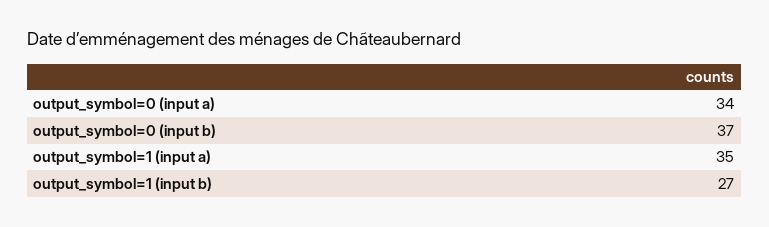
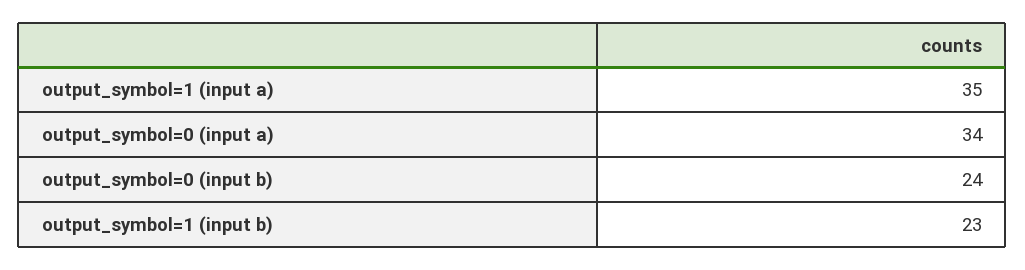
output_symbol=0 (input b): 37 -> 24
output_symbol=1 (input b): 27 -> 23

